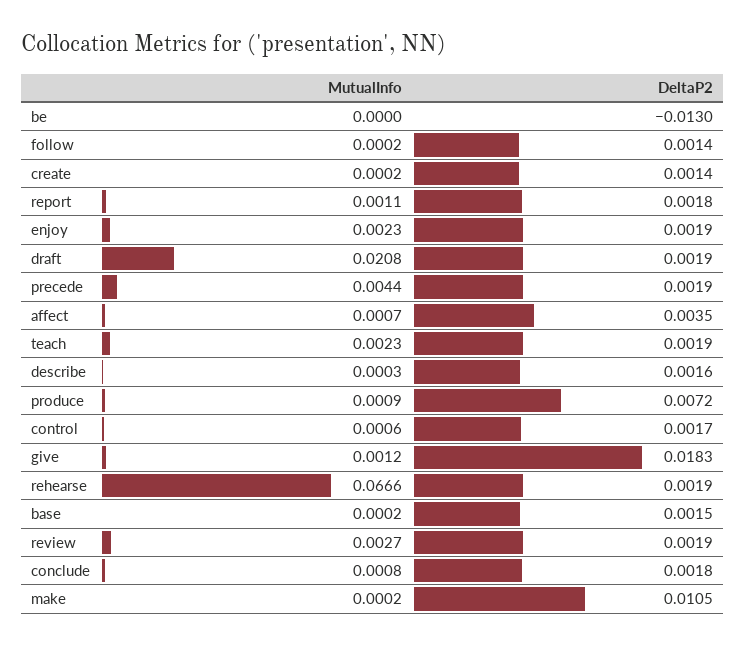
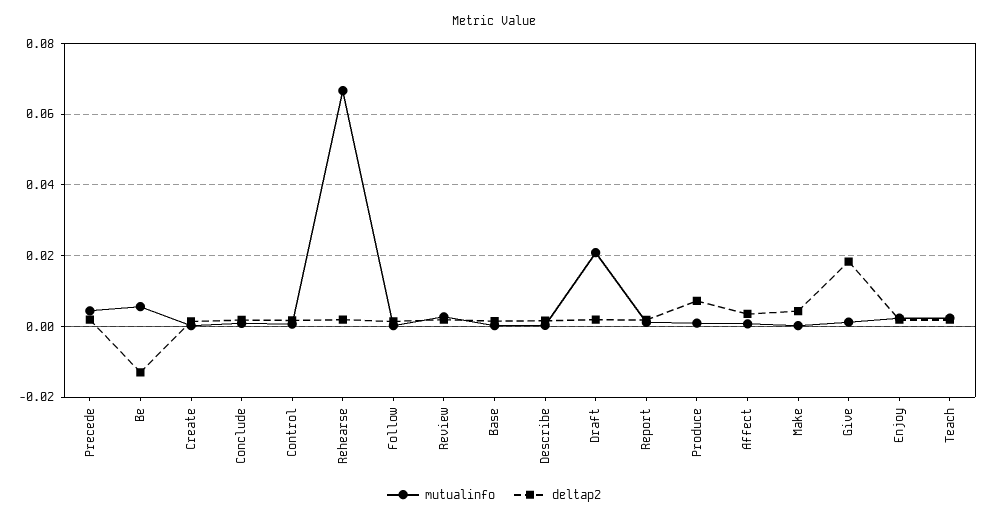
MutualInfo, be: 0 -> 0.006
DeltaP2, make: 0.0105 -> 0.004

